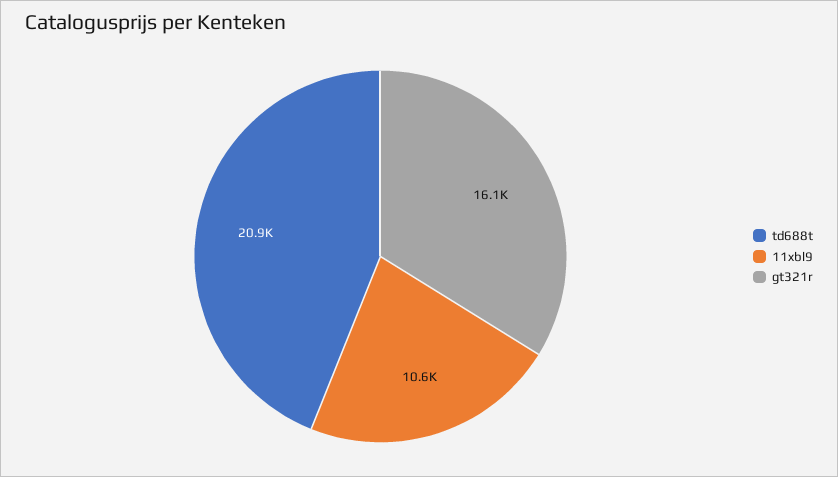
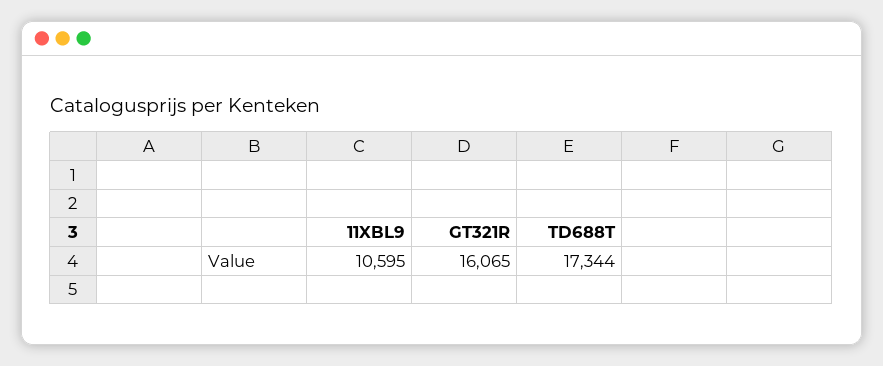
td688t: 20900 -> 17344

